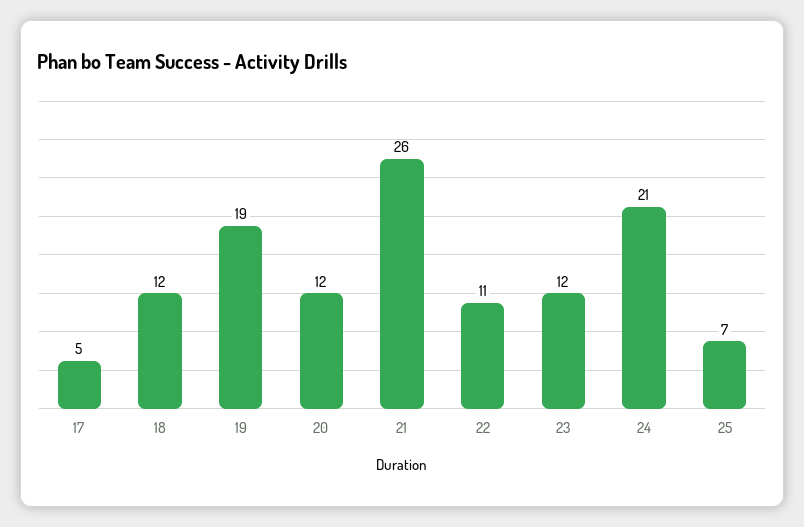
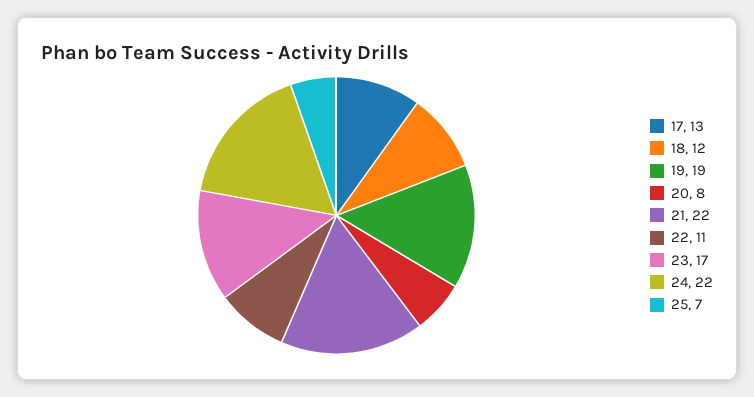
17: 5 -> 13
20: 12 -> 8
21: 26 -> 22
23: 12 -> 17
24: 21 -> 22

